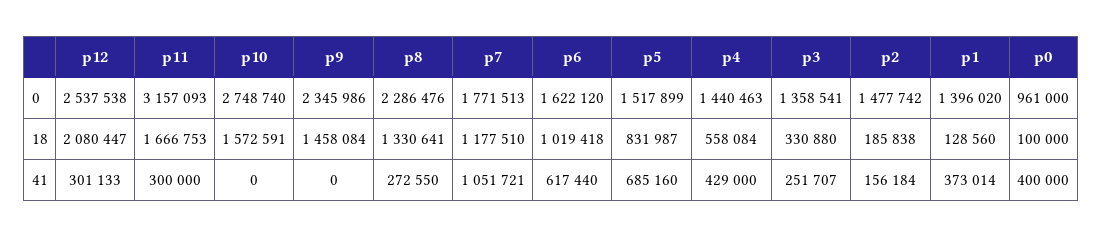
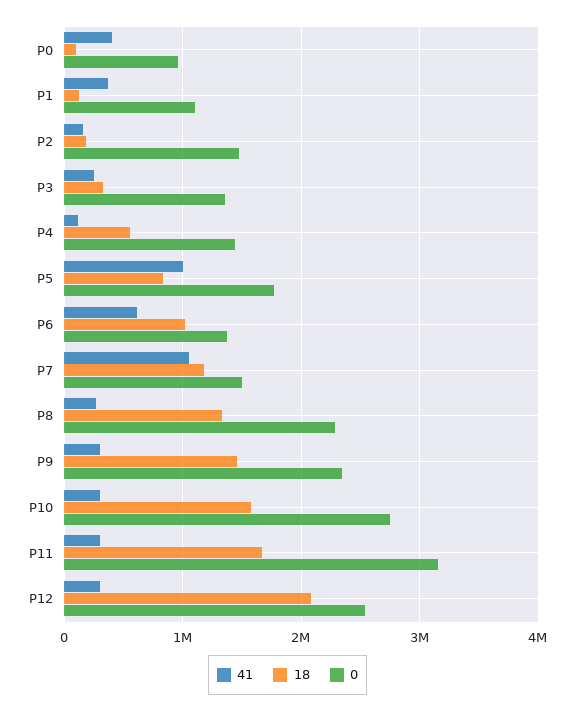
0, p7: 1771513 -> 1500000
0, p6: 1622120 -> 1400000
0, p5: 1517899 -> 1800000
0, p1: 1396020 -> 1100000
41, p10: 0 -> 300000
41, p9: 0 -> 300000
41, p5: 685160 -> 1000000
41, p4: 429000 -> 100000

